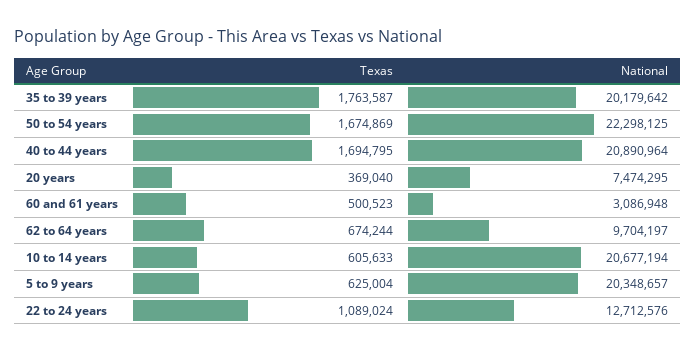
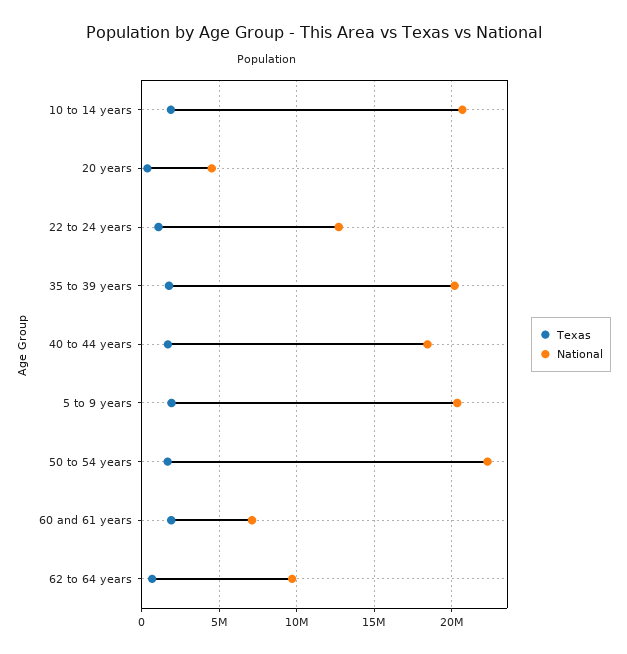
National, 40 to 44 years: 20890964 -> 18500000
National, 20 years: 7474295 -> 4500000
Texas, 60 and 61 years: 500523 -> 2000000
National, 60 and 61 years: 3086948 -> 7000000
Texas, 10 to 14 years: 605633 -> 2000000
Texas, 5 to 9 years: 625004 -> 2000000

